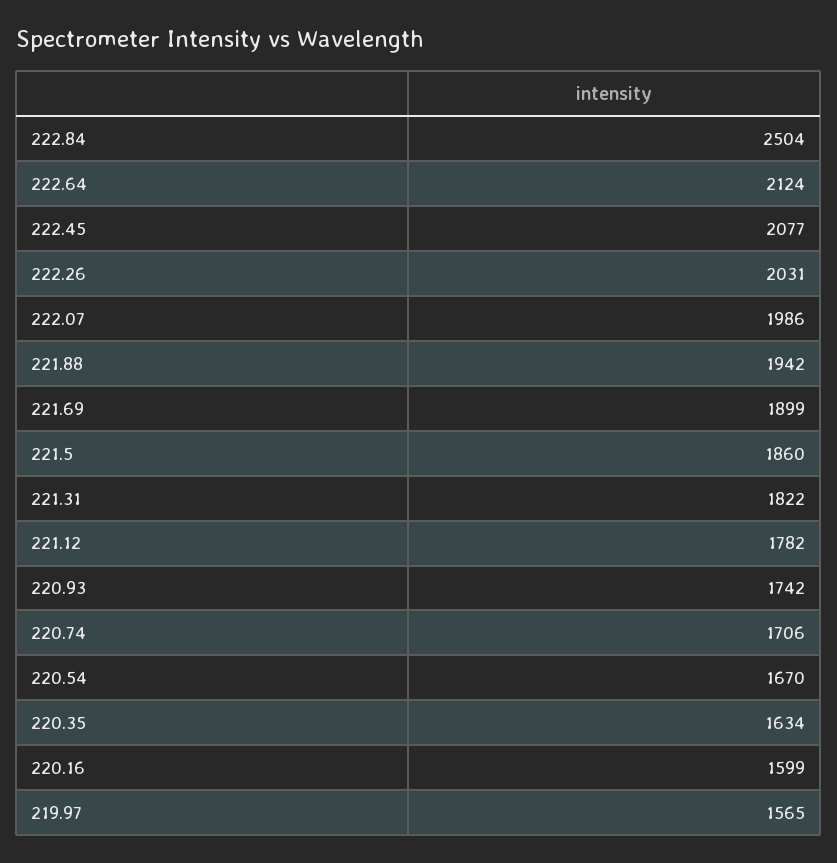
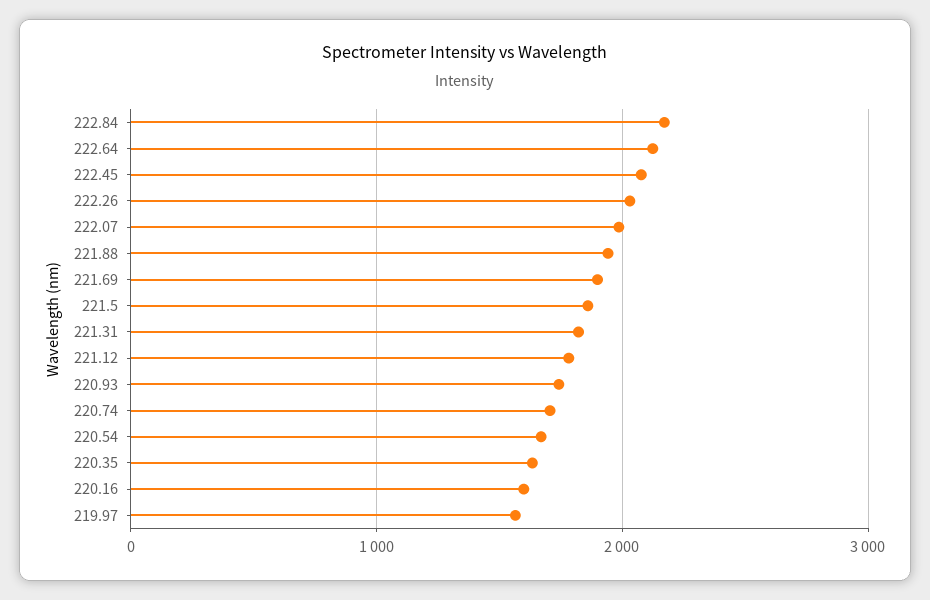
222.84: 2504 -> 2200

